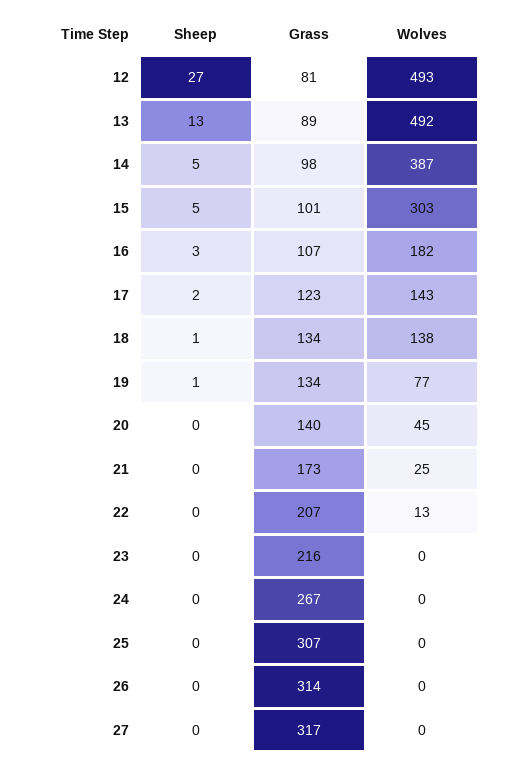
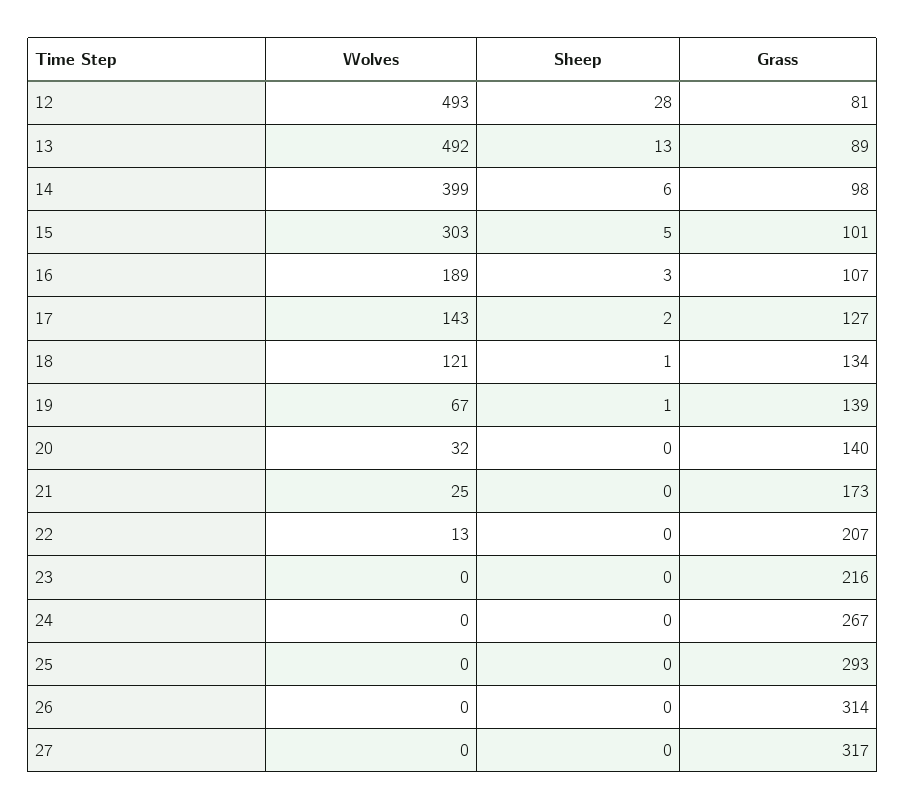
Sheep, 12: 27 -> 28
Sheep, 14: 5 -> 6
Wolves, 14: 387 -> 399
Wolves, 16: 182 -> 189
Grass, 17: 123 -> 127
Wolves, 18: 138 -> 121
Grass, 19: 134 -> 139
Wolves, 19: 77 -> 67
Wolves, 20: 45 -> 32
Grass, 25: 307 -> 293

